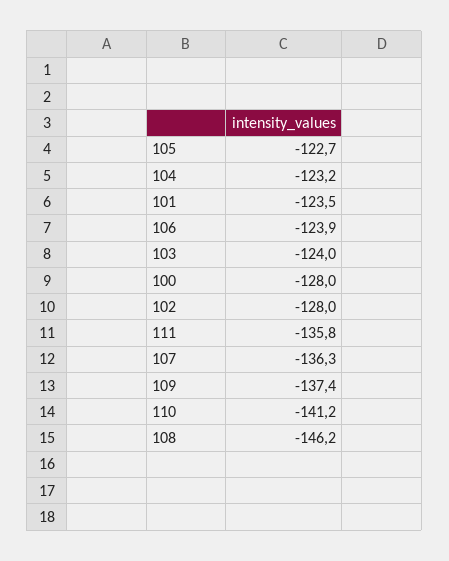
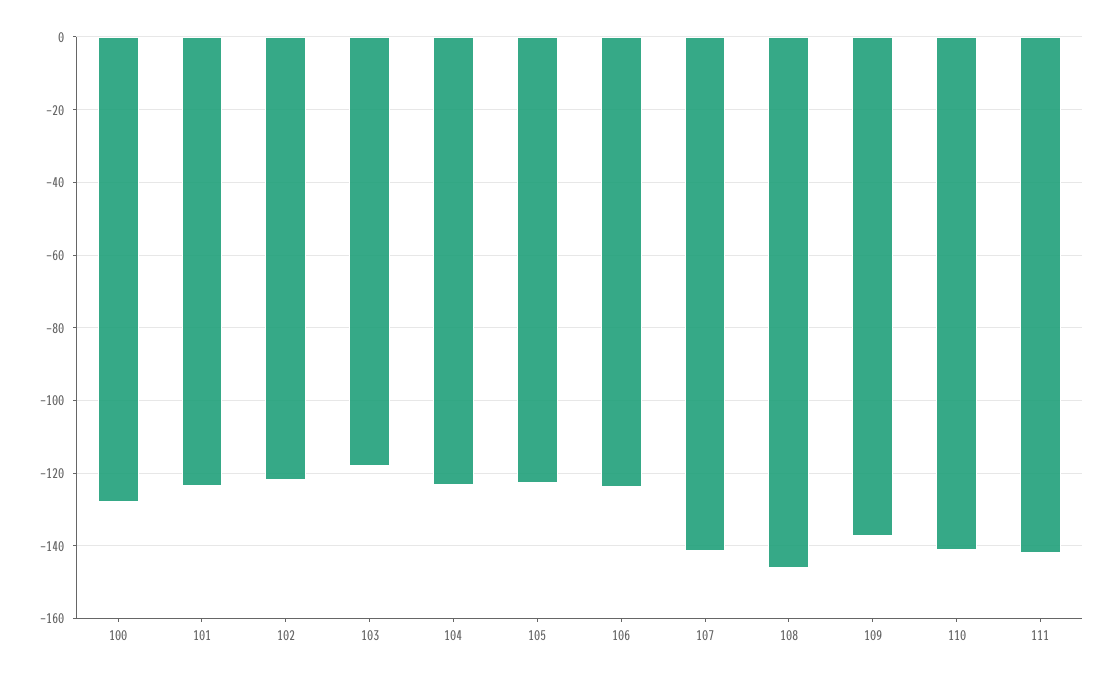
103: -124 -> -118
102: -128 -> -122
111: -135.8 -> -142
107: -136.3 -> -142

